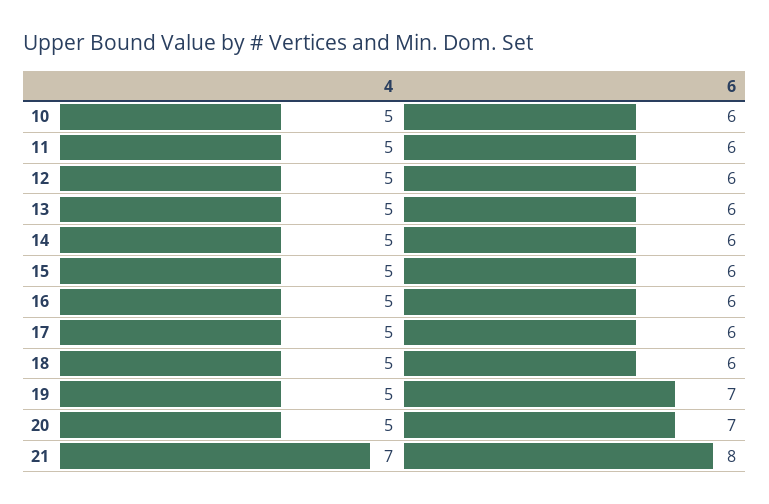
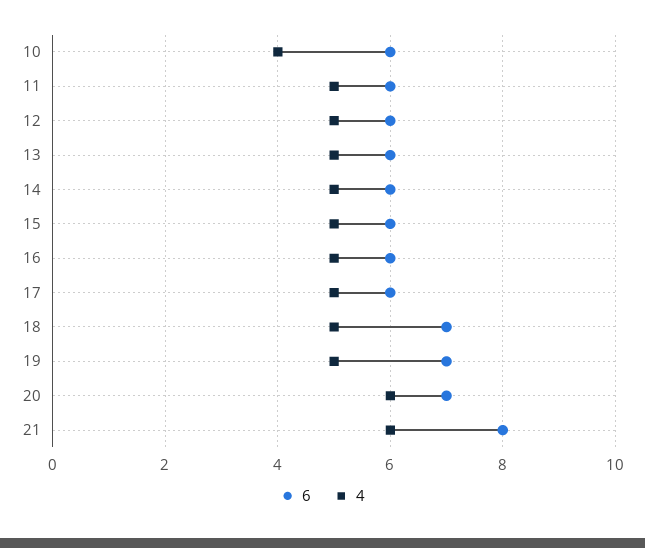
4, 10: 5 -> 4
6, 18: 6 -> 7
4, 20: 5 -> 6
4, 21: 7 -> 6

